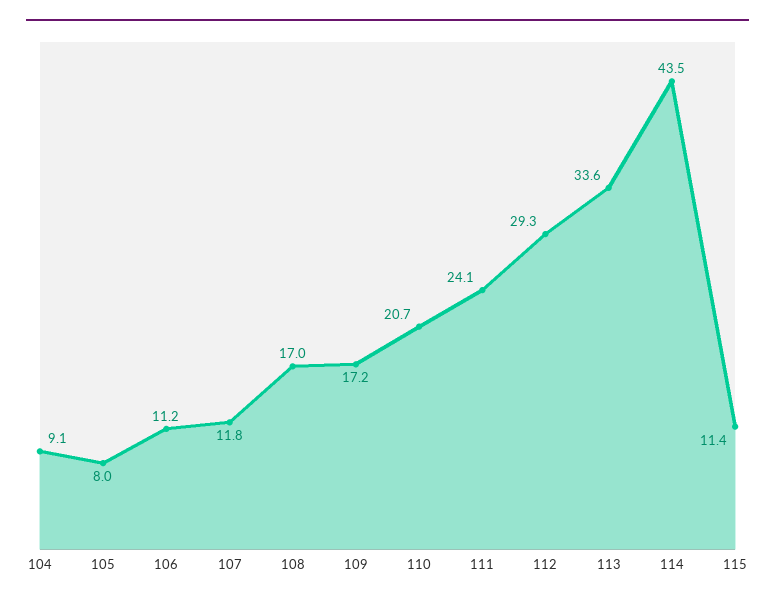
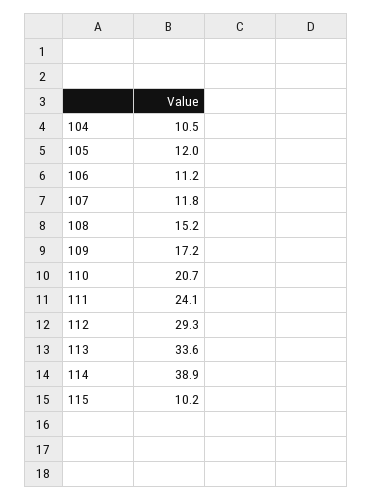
104: 9.1 -> 10.5
105: 8 -> 12
108: 17 -> 15.2
114: 43.5 -> 38.9
115: 11.4 -> 10.2

